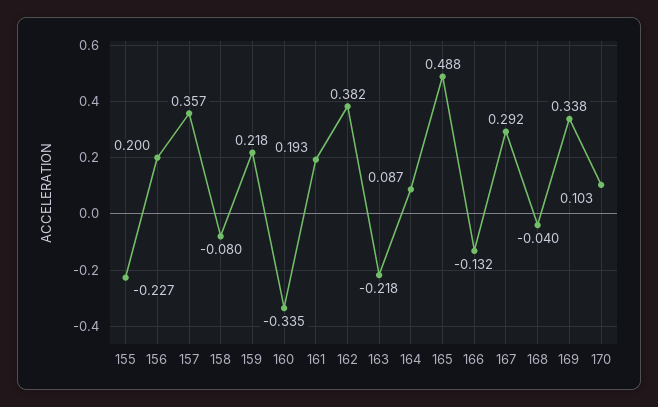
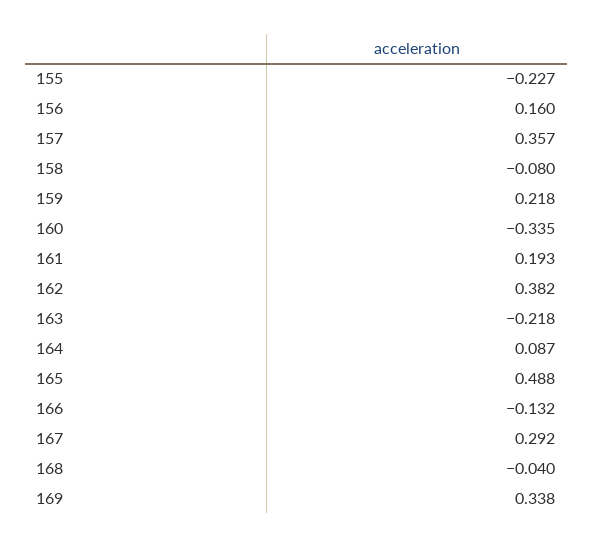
156: 0.2 -> 0.16
170: 0.103 -> none

